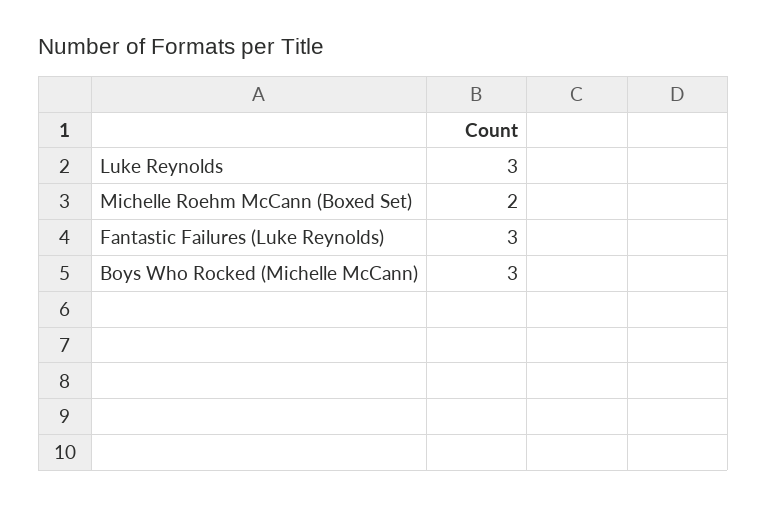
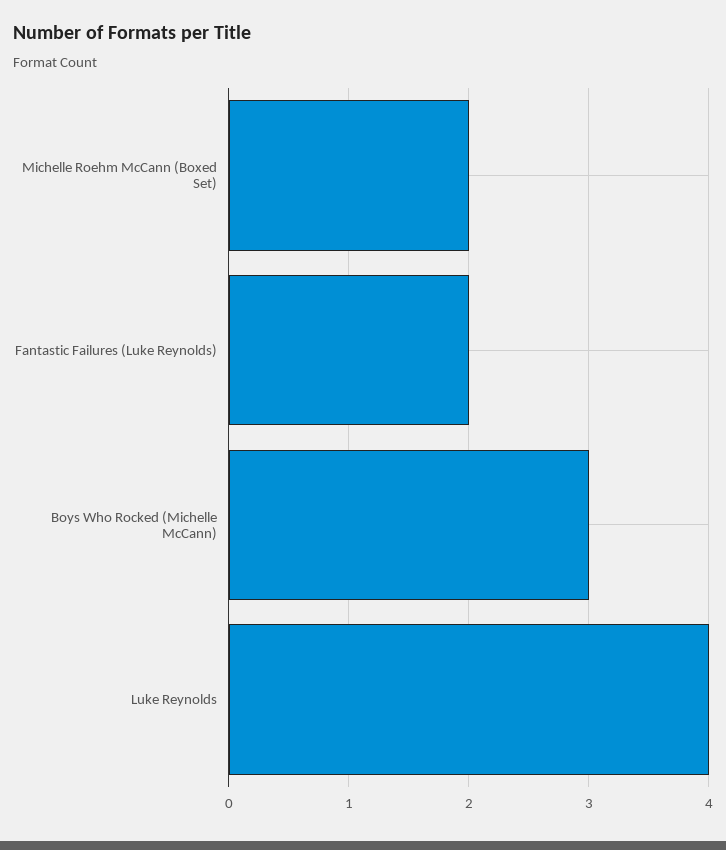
Luke Reynolds: 3 -> 4
Fantastic Failures (Luke Reynolds): 3 -> 2

